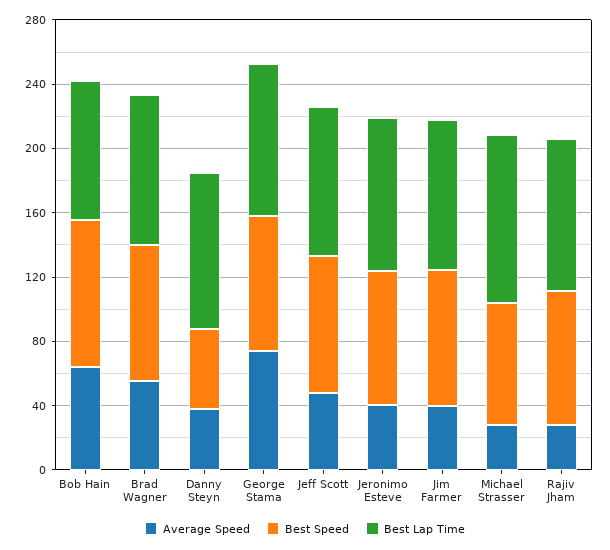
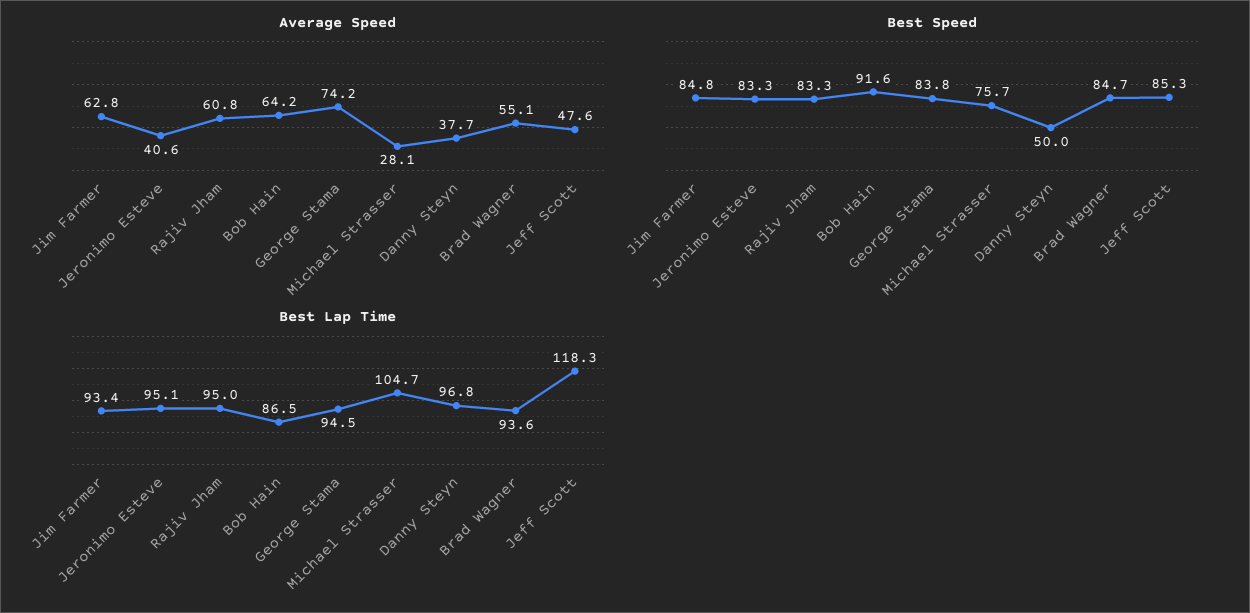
Best Lap Time, Jeff Scott: 90 -> 118.3
Average Speed, Jim Farmer: 40 -> 62.8
Average Speed, Rajiv Jham: 30 -> 60.8

